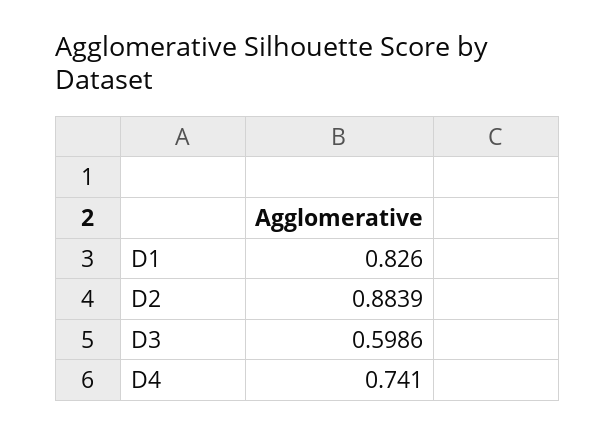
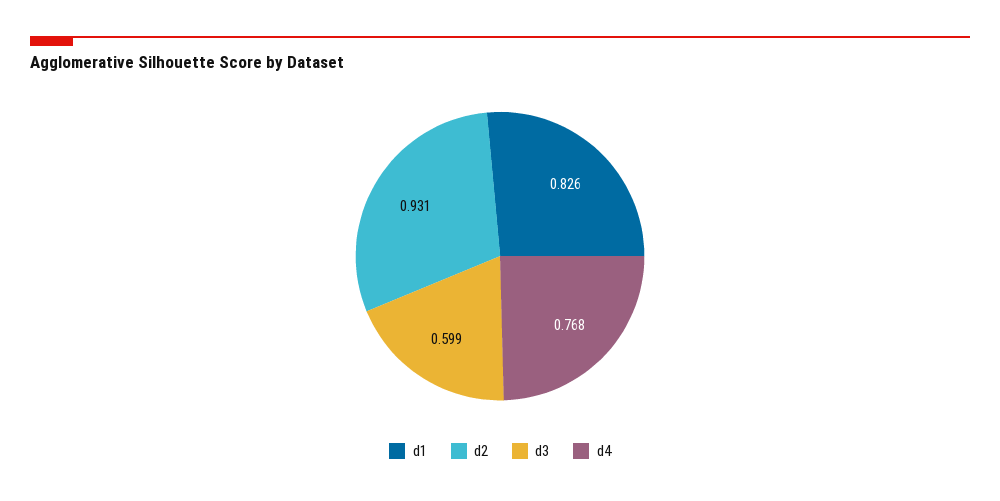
D2: 0.8839 -> 0.931
D4: 0.741 -> 0.768

